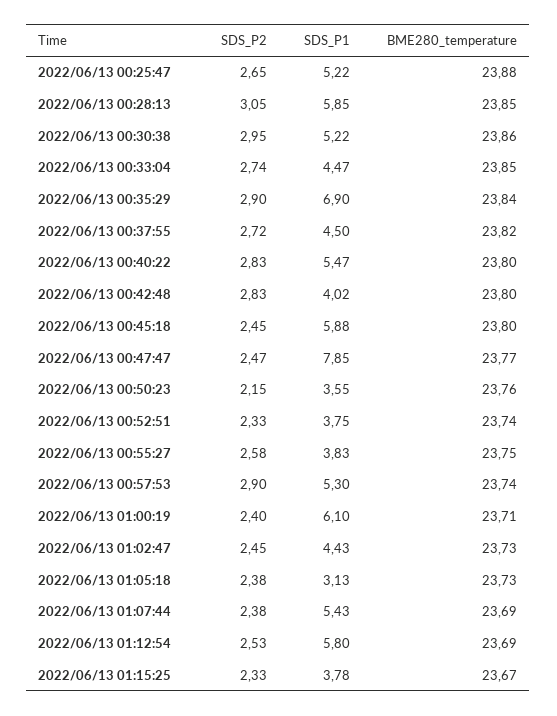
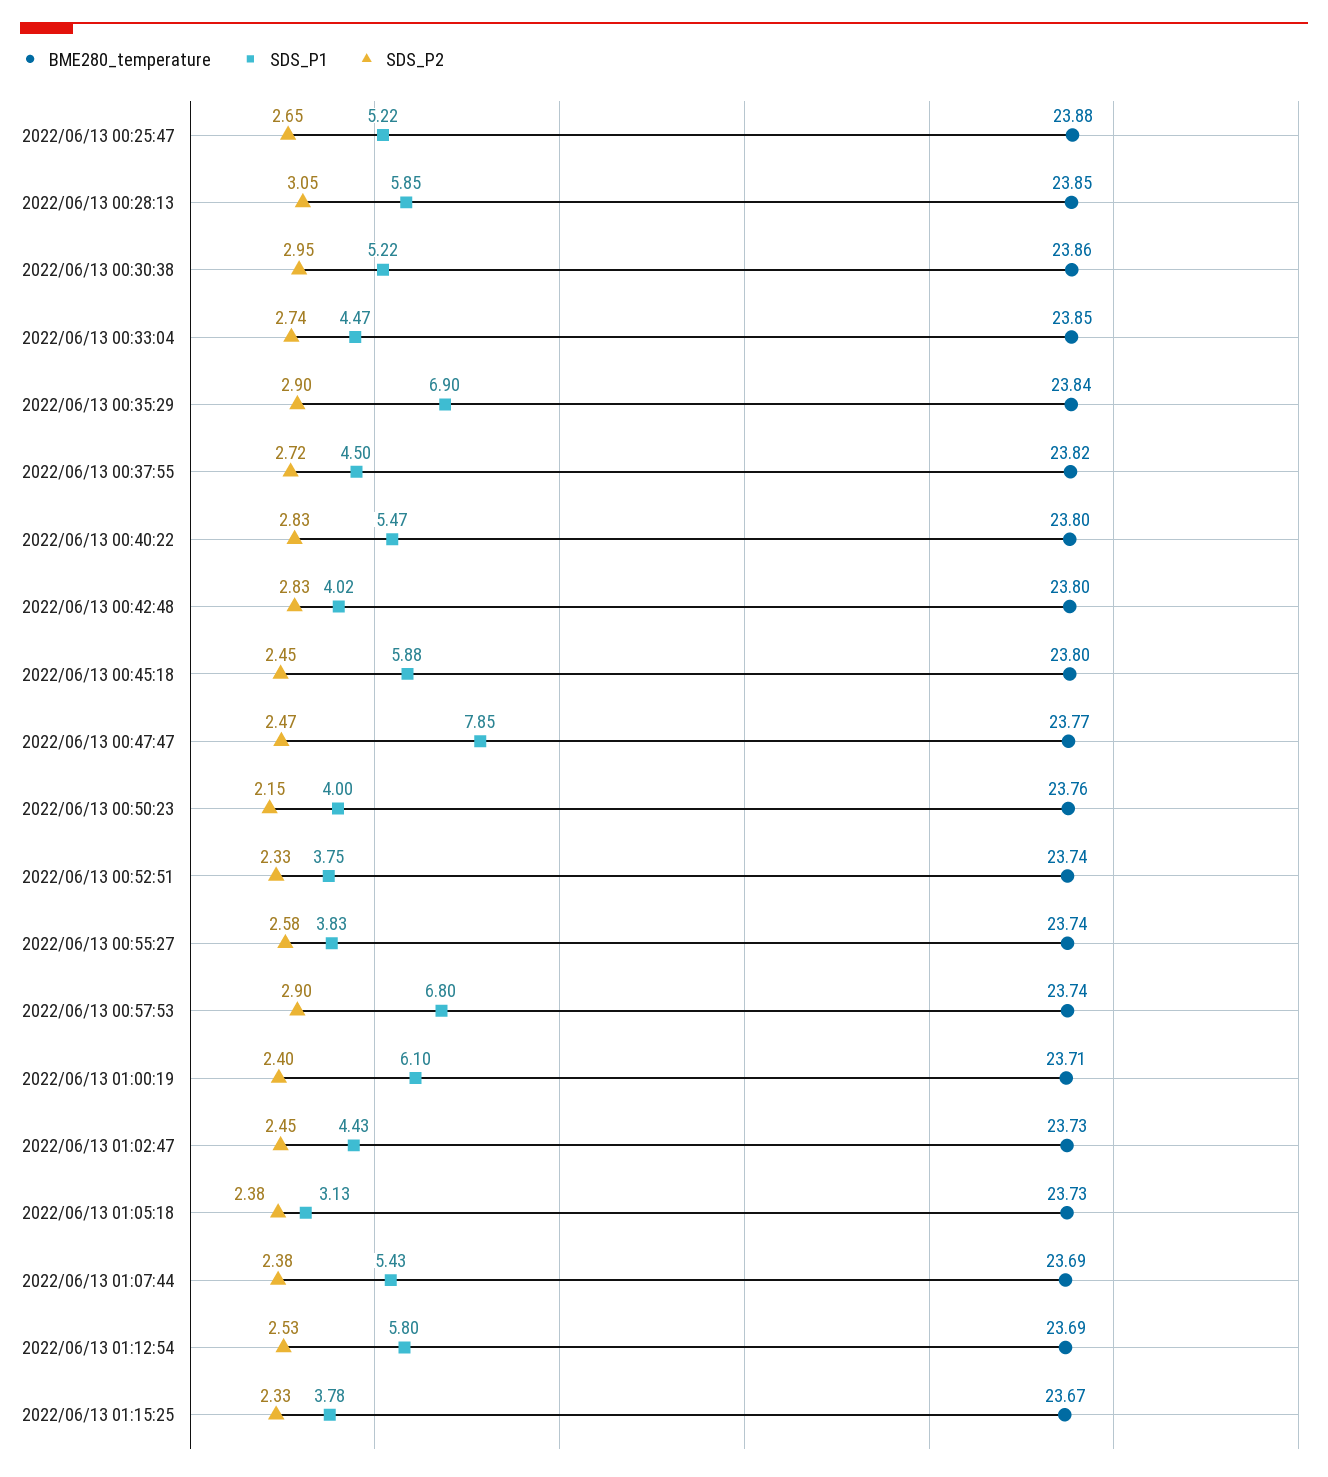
SDS_P1, 2022/06/13 00:50:23: 3.55 -> 4
BME280_temperature, 2022/06/13 00:55:27: 23.75 -> 23.74
SDS_P1, 2022/06/13 00:57:53: 5.3 -> 6.8

